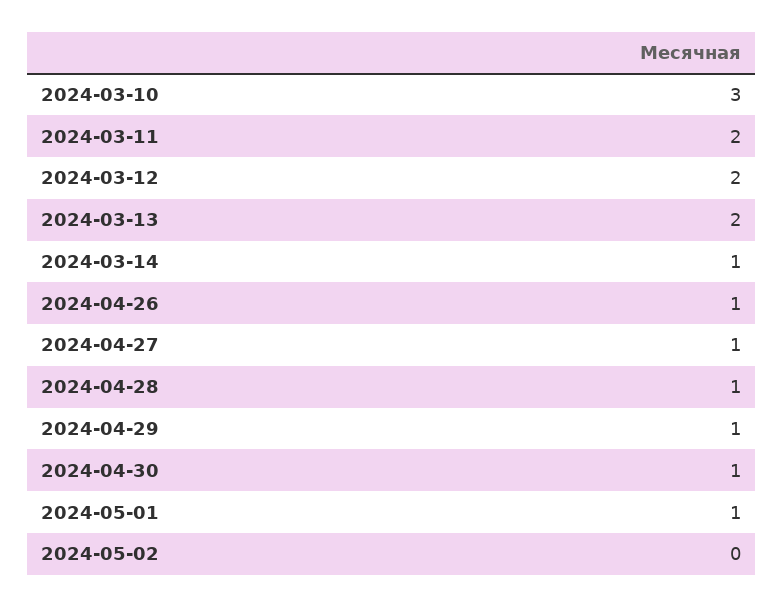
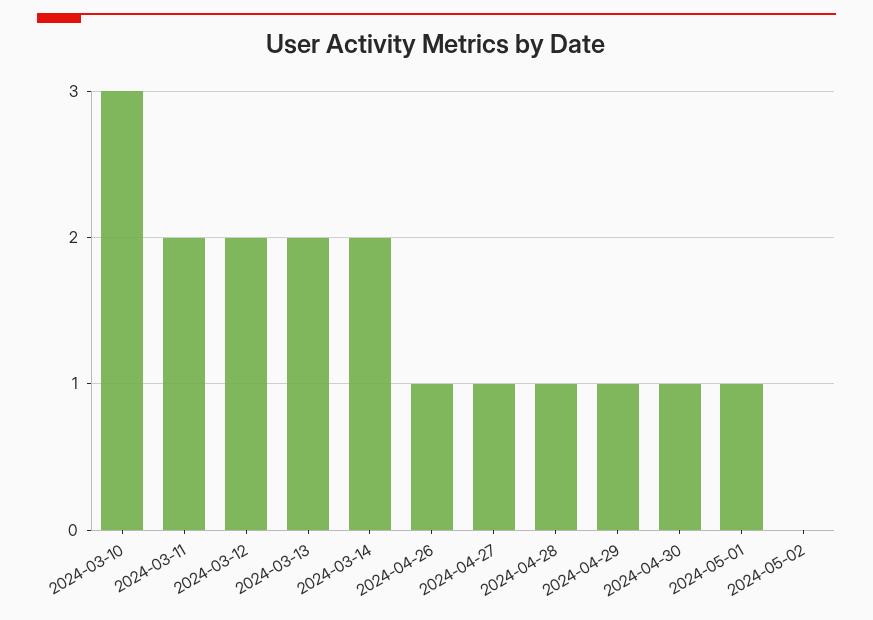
2024-03-14: 1 -> 2

